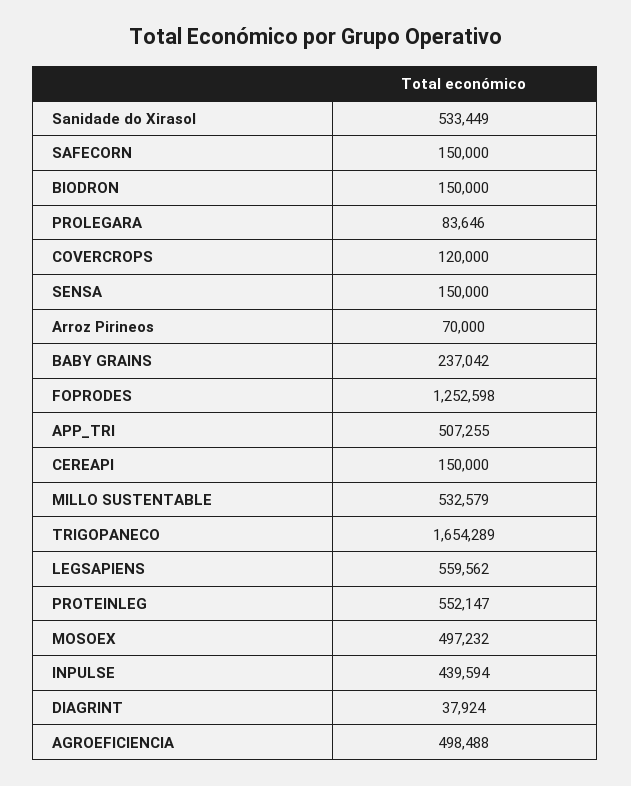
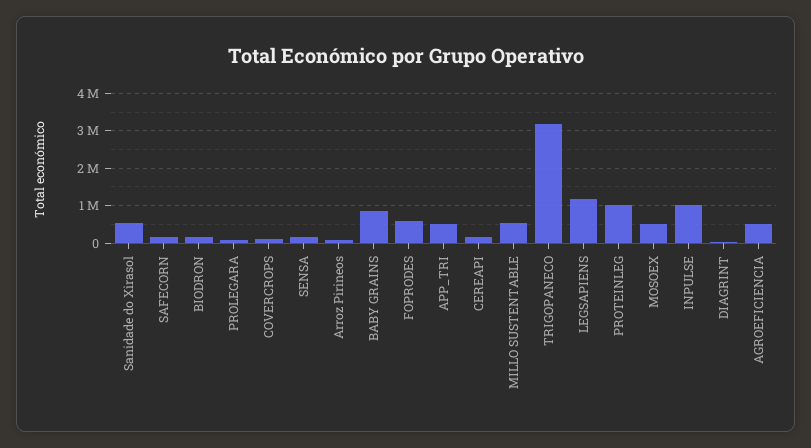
BABY GRAINS: 237042 -> 800000
FOPRODES: 1252598 -> 600000
TRIGOPANECO: 1654289 -> 3200000
LEGSAPIENS: 559562 -> 1200000
PROTEINLEG: 552147 -> 1000000
INPULSE: 439594 -> 1000000

